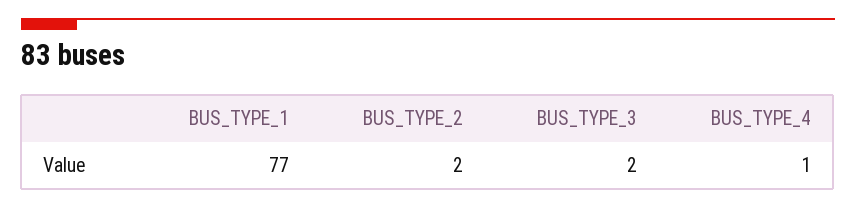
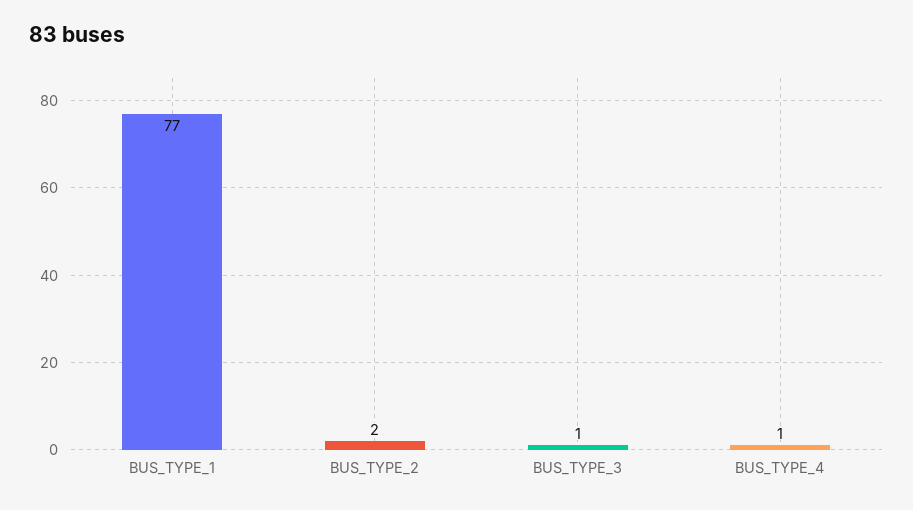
BUS_TYPE_3: 2 -> 1

